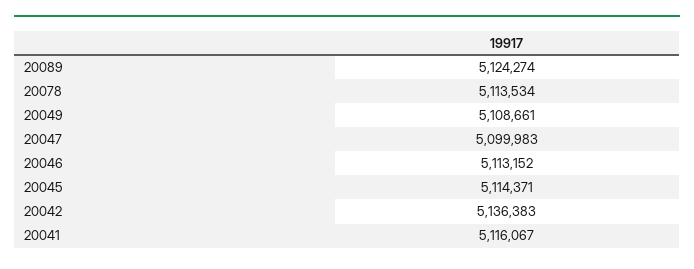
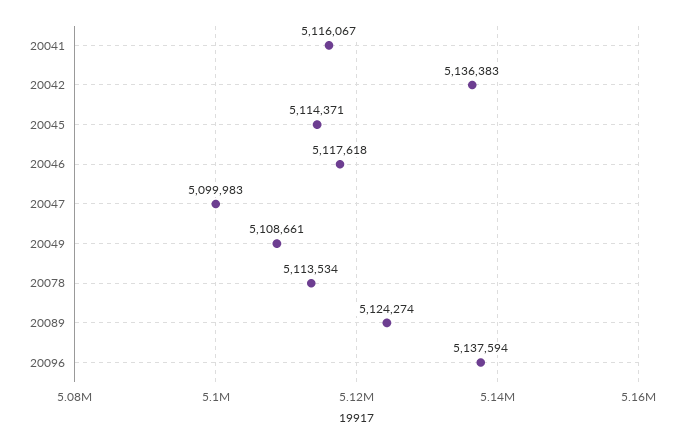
20046: 5113152 -> 5117618
20096: none -> 5137594

